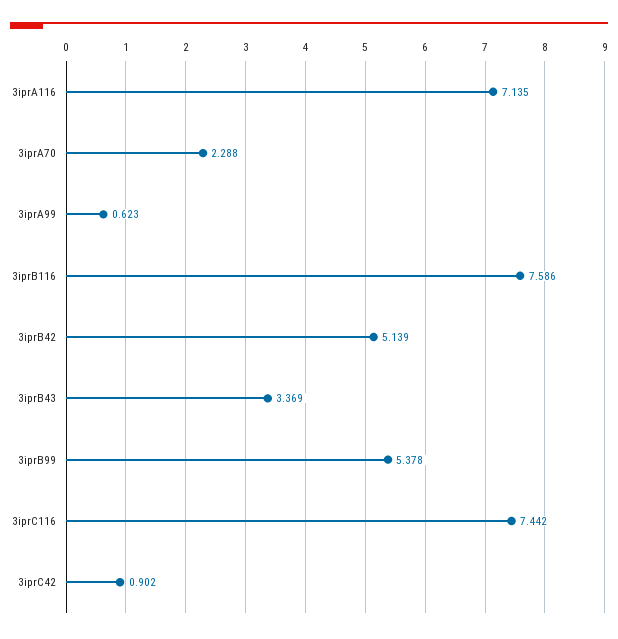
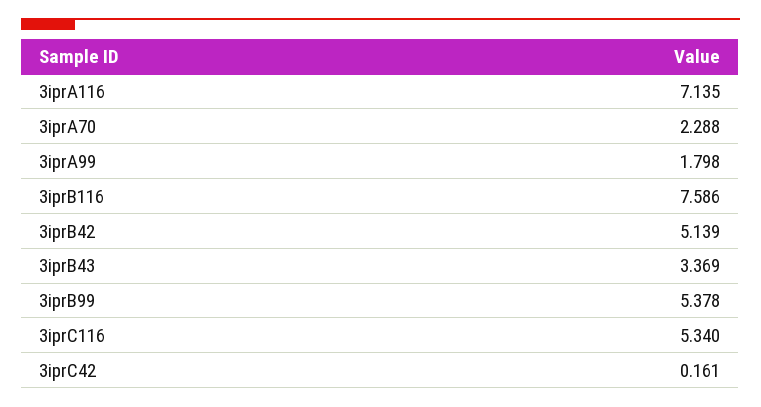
3iprA99: 0.623 -> 1.798
3iprC116: 7.442 -> 5.34
3iprC42: 0.902 -> 0.161

